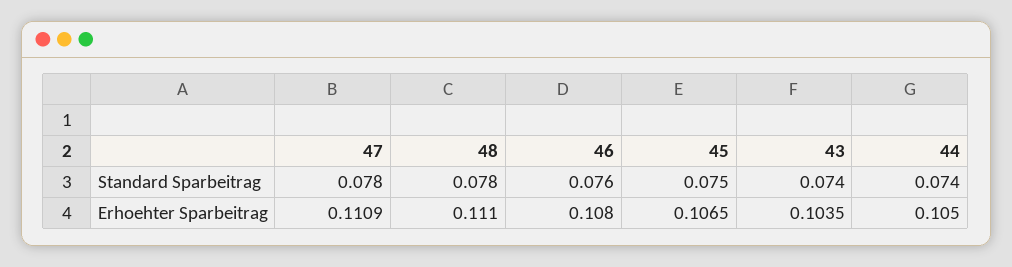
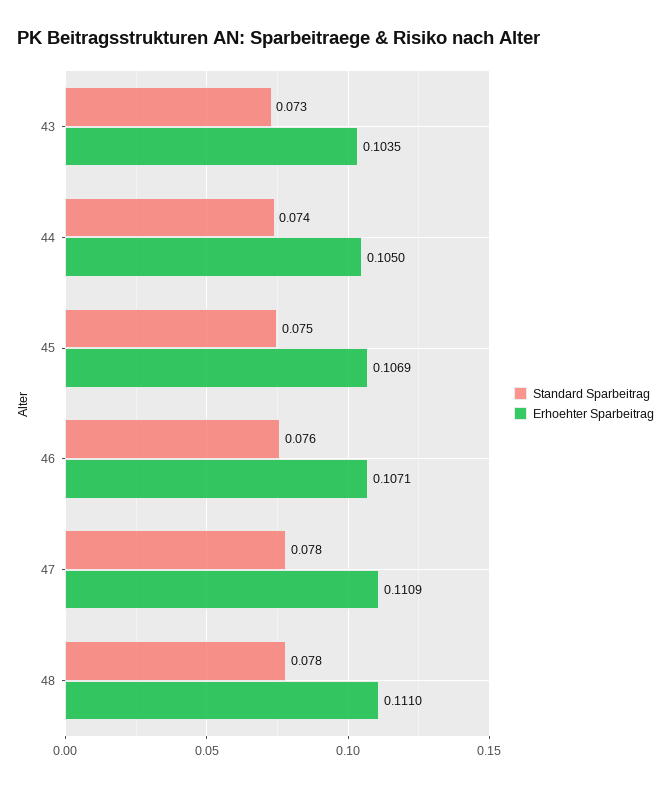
Standard Sparbeitrag, 43: 0.074 -> 0.073
Erhoehter Sparbeitrag, 46: 0.108 -> 0.1071
Erhoehter Sparbeitrag, 45: 0.1065 -> 0.1069

